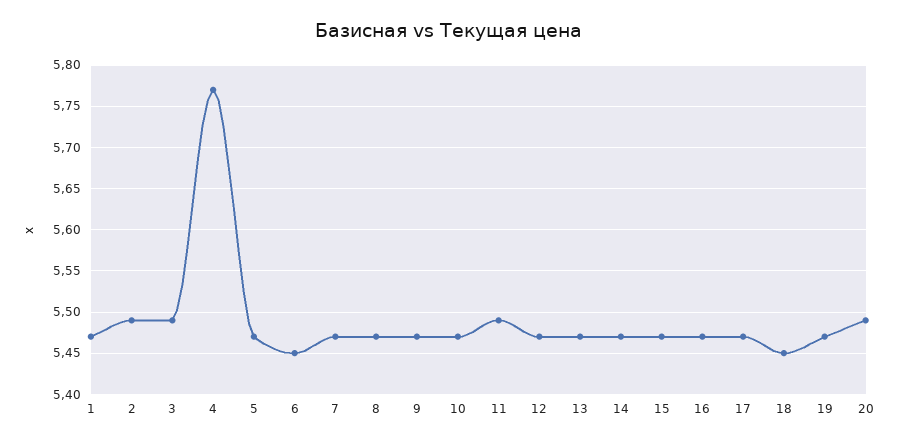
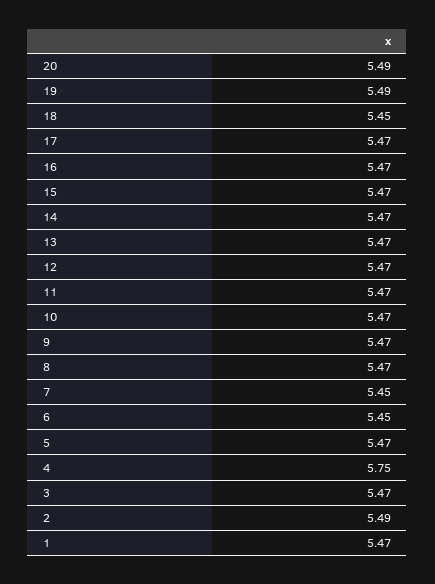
3: 5.49 -> 5.47
4: 5.77 -> 5.75
7: 5.47 -> 5.45
11: 5.49 -> 5.47
19: 5.47 -> 5.49

